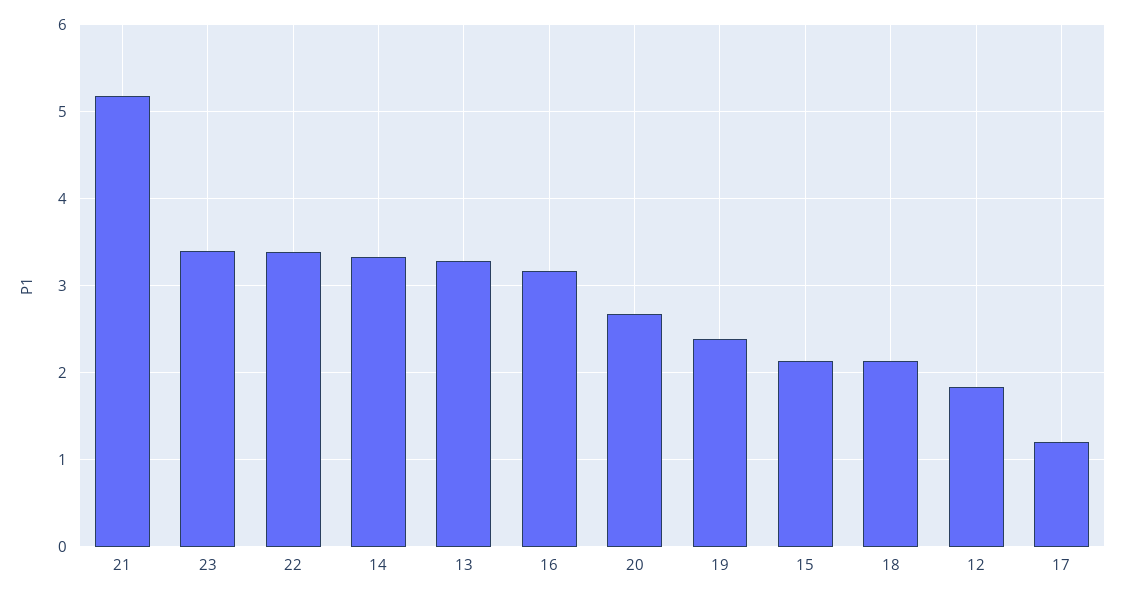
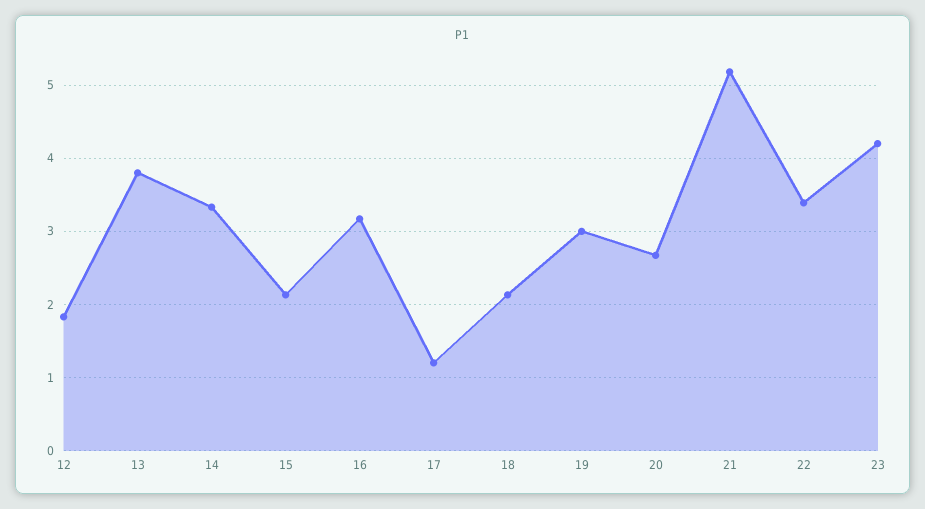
23: 3.4 -> 4.2
13: 3.3 -> 3.8
19: 2.4 -> 3

